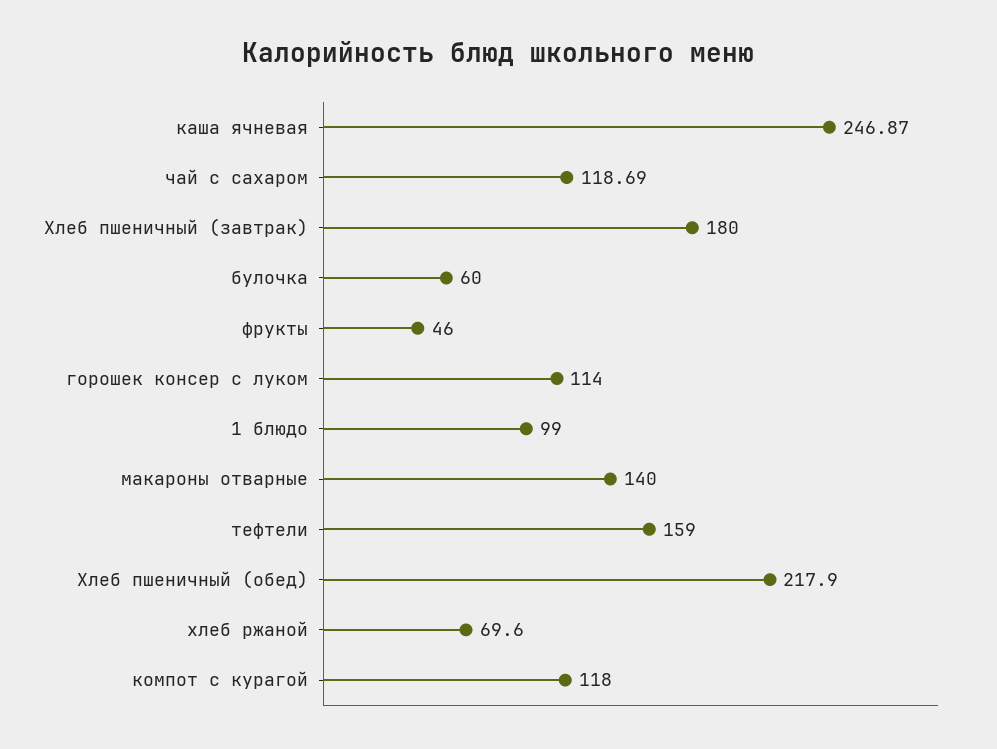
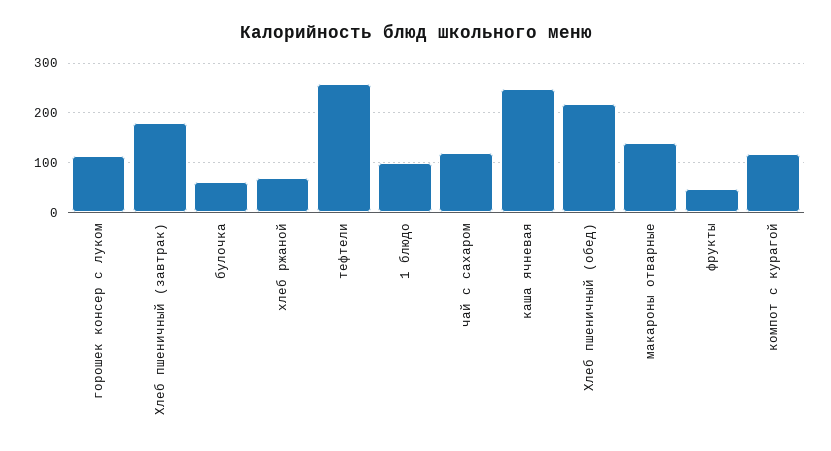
тефтели: 159 -> 260

